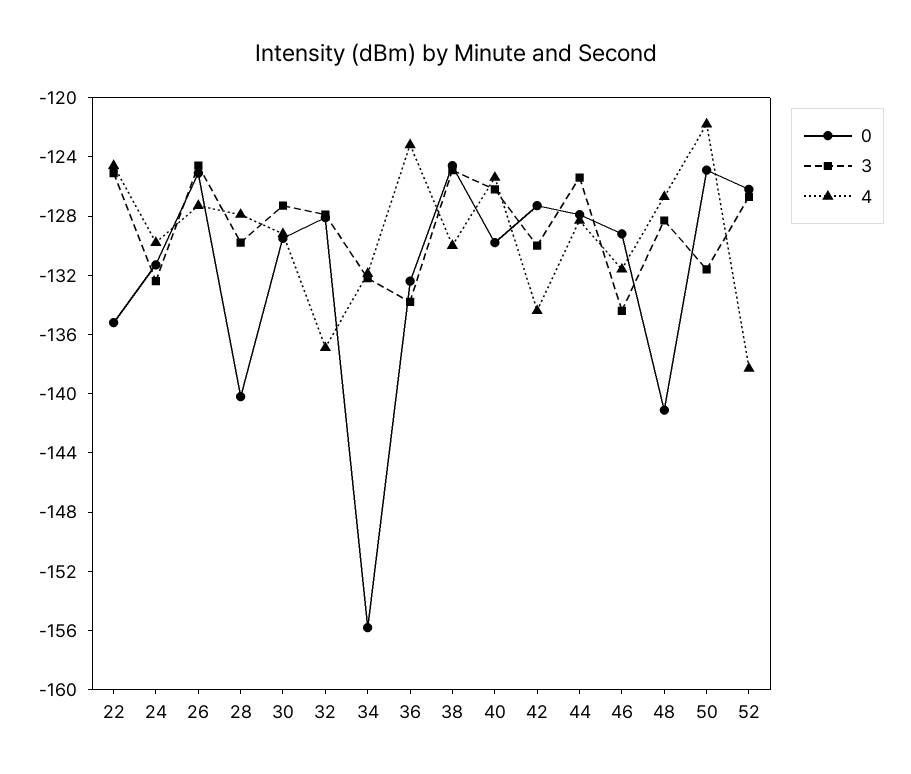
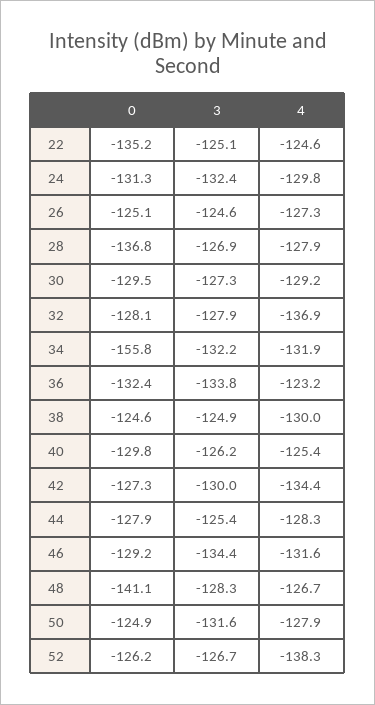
0, 28: -140 -> -136.8
3, 28: -130 -> -126.9
4, 50: -122 -> -127.9

